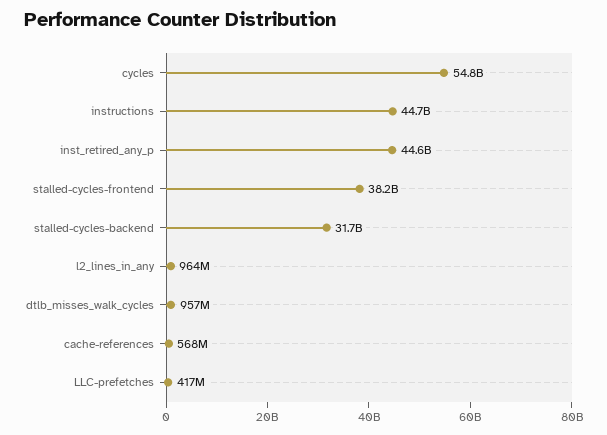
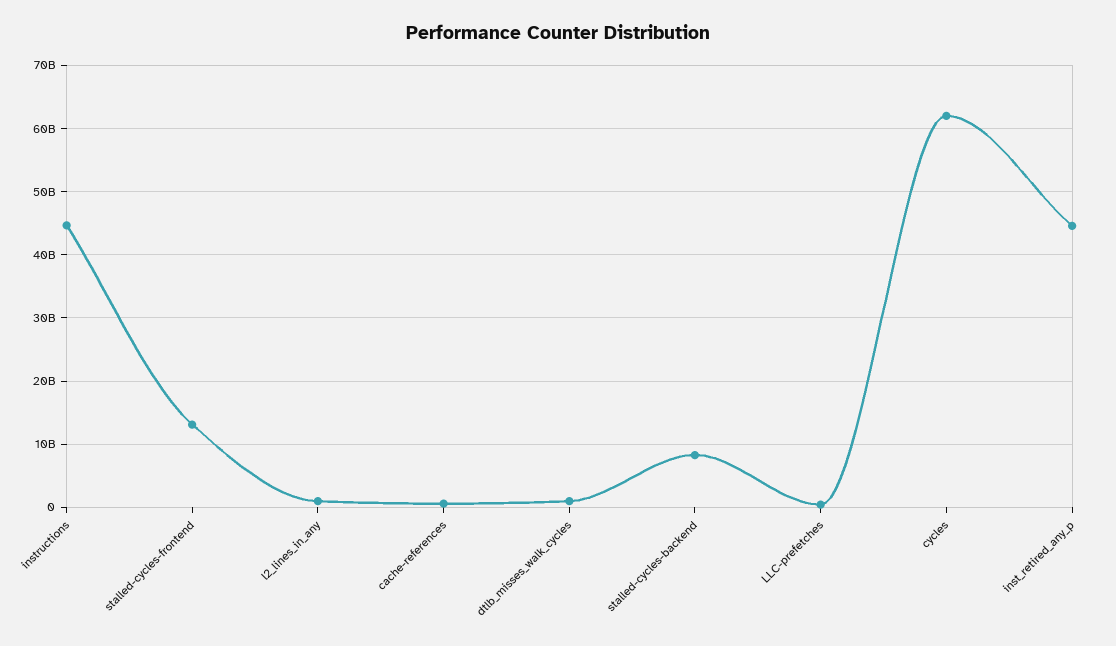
cycles: 54800000000 -> 62000000000
stalled-cycles-frontend: 38200000000 -> 13000000000
stalled-cycles-backend: 31700000000 -> 8000000000

